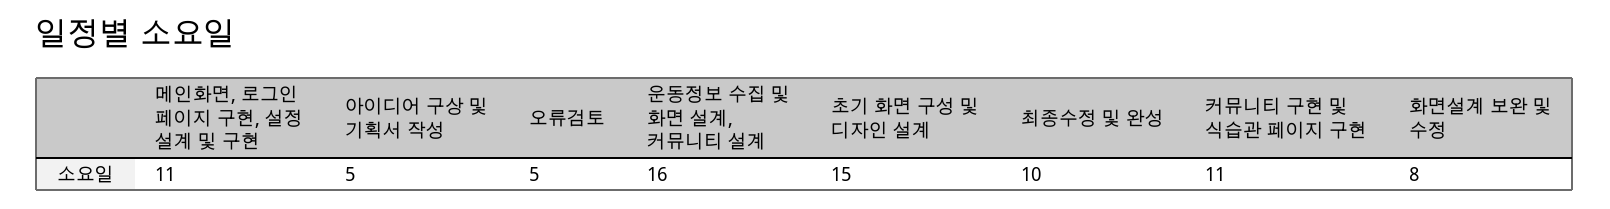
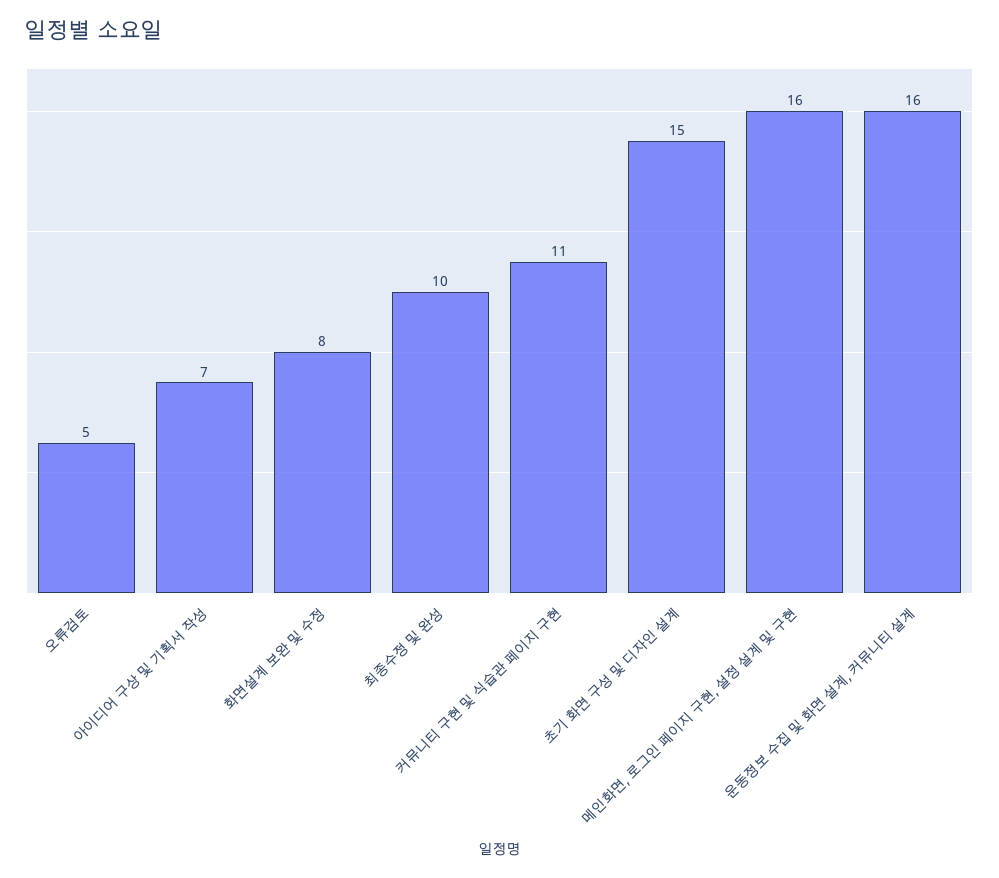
메인화면, 로그인 페이지 구현, 설정 설계 및 구현: 11 -> 16
아이디어 구상 및 기획서 작성: 5 -> 7

